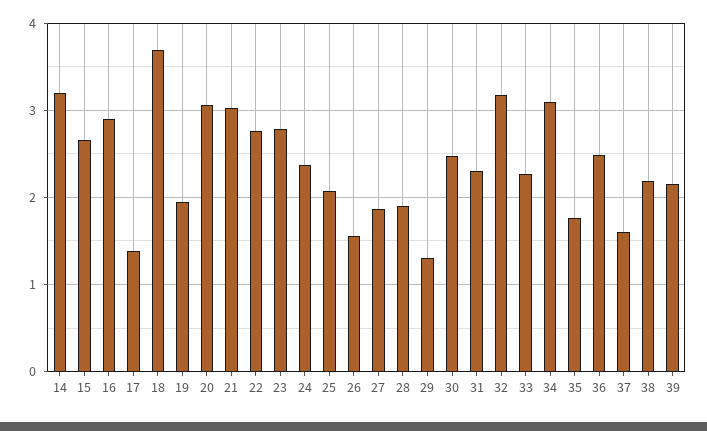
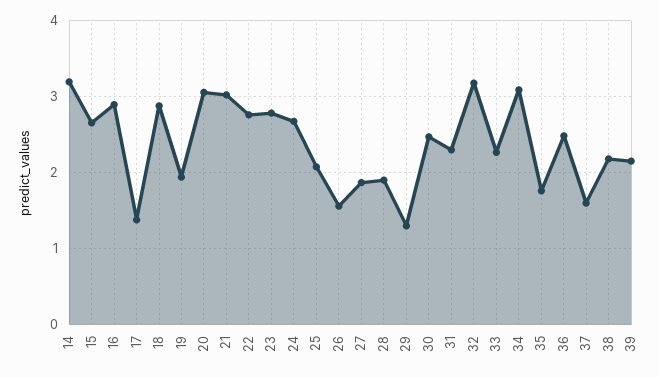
18: 3.7 -> 2.9
24: 2.4 -> 2.7

